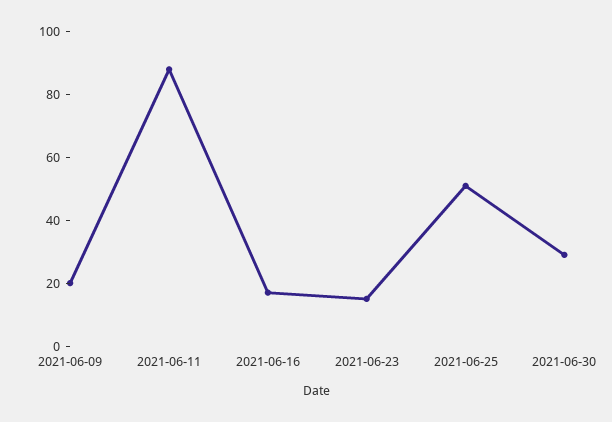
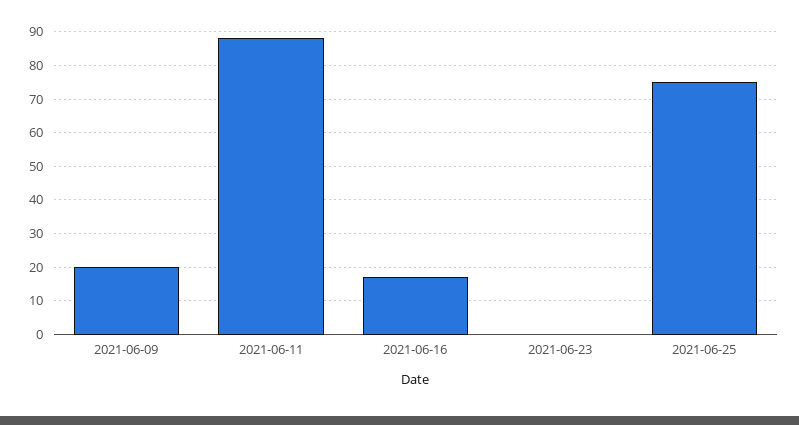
2021-06-23: 15 -> 0
2021-06-25: 50 -> 75
2021-06-30: 30 -> none

